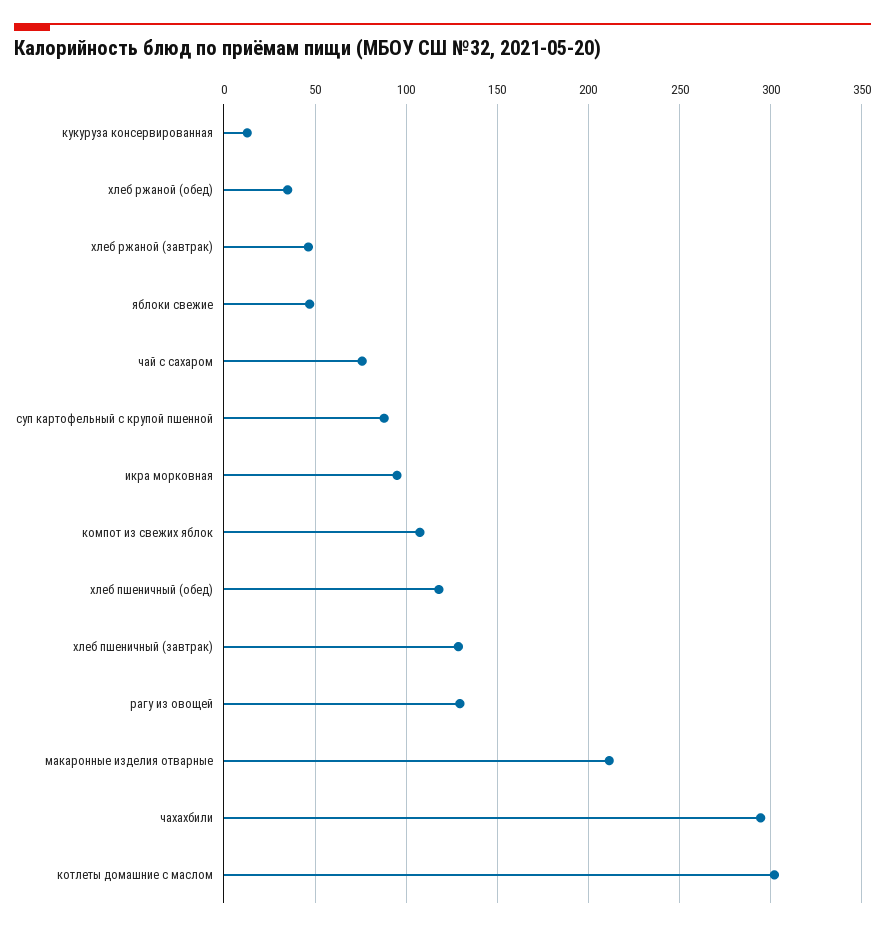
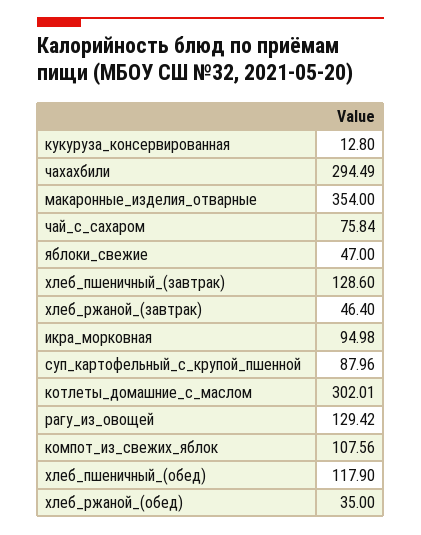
макаронные изделия отварные: 210 -> 354

